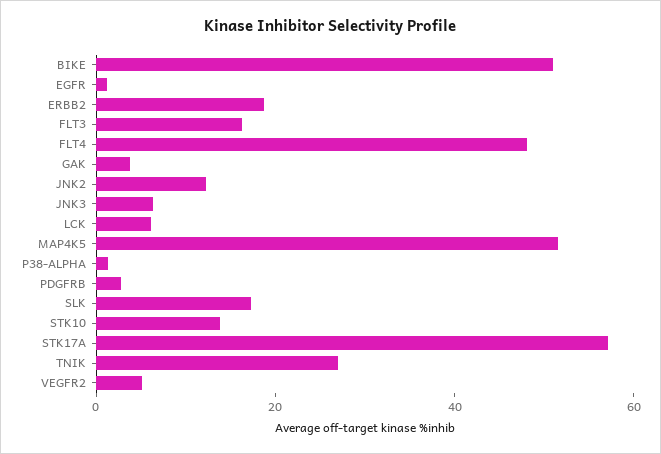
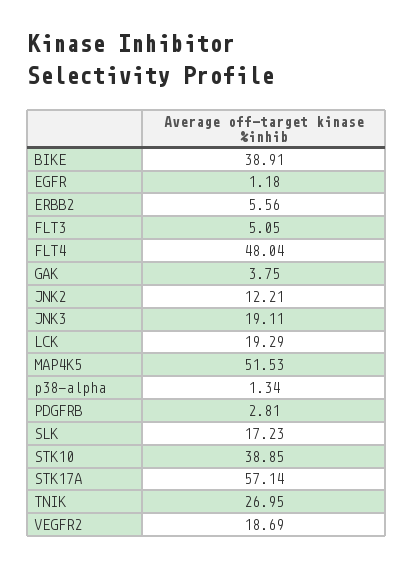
BIKE: 50 -> 38.91
ERBB2: 20 -> 5.56
FLT3: 15 -> 5.05
JNK3: 5 -> 19.11
LCK: 5 -> 19.29
STK10: 15 -> 38.85
VEGFR2: 5 -> 18.69

